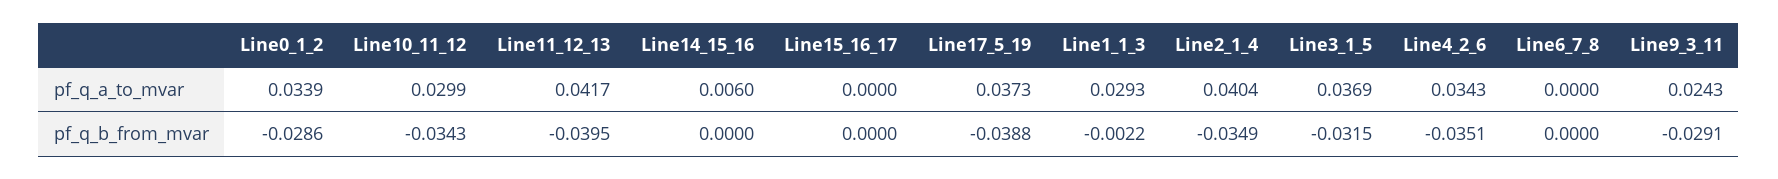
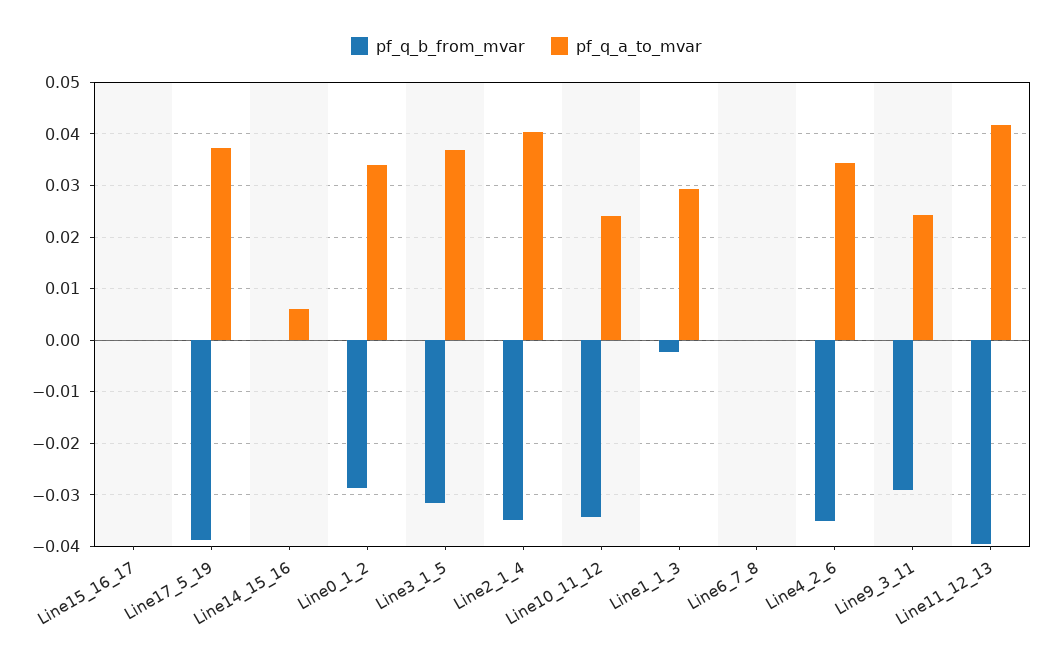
pf_q_a_to_mvar, Line10_11_12: 0.0299 -> 0.024

